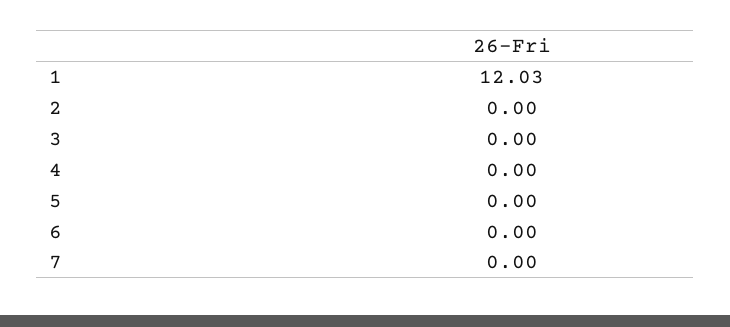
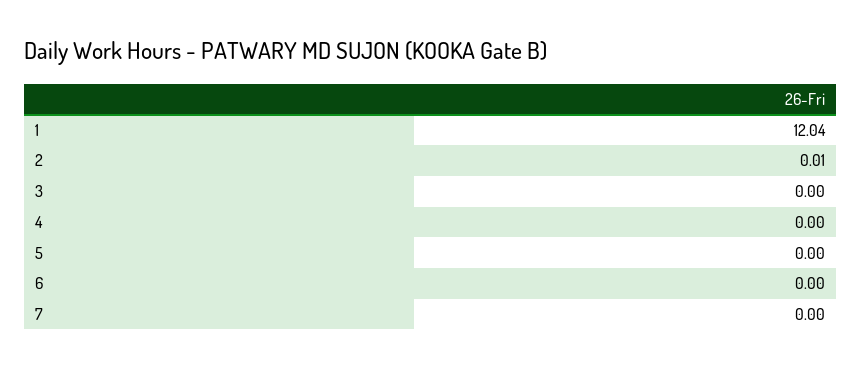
1: 12.03 -> 12.04
2: 0 -> 0.01

